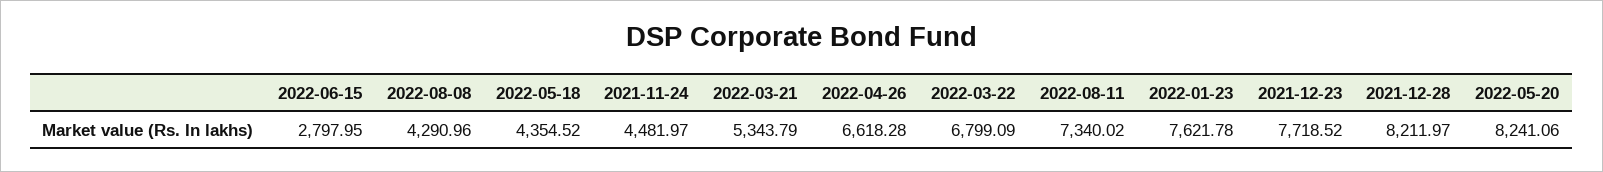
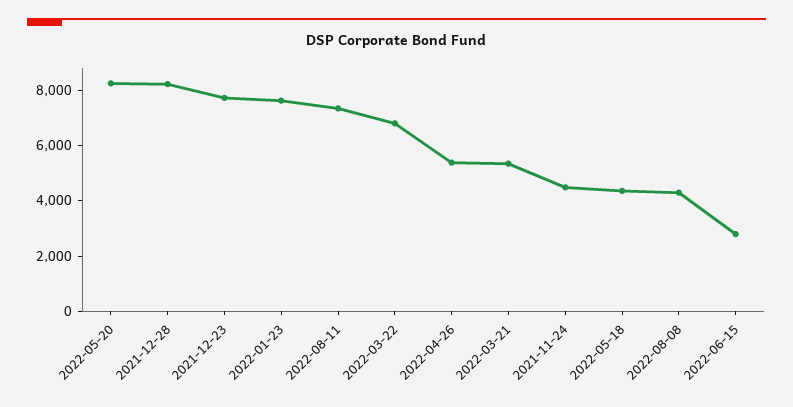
2022-04-26: 6618.28 -> 5500

